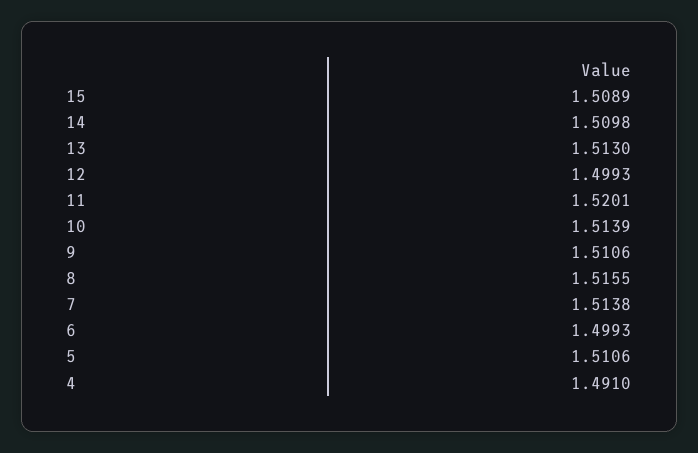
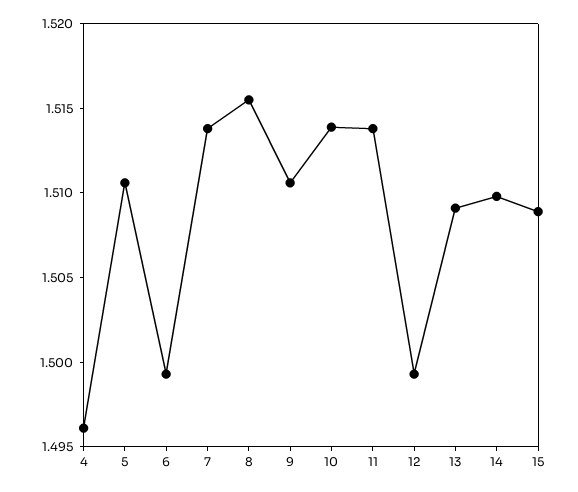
13: 1.513 -> 1.509
11: 1.5201 -> 1.514
4: 1.491 -> 1.496

